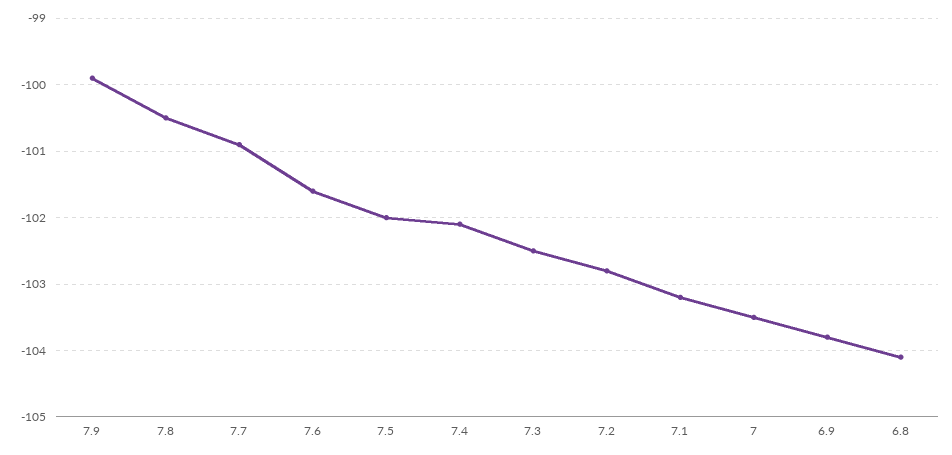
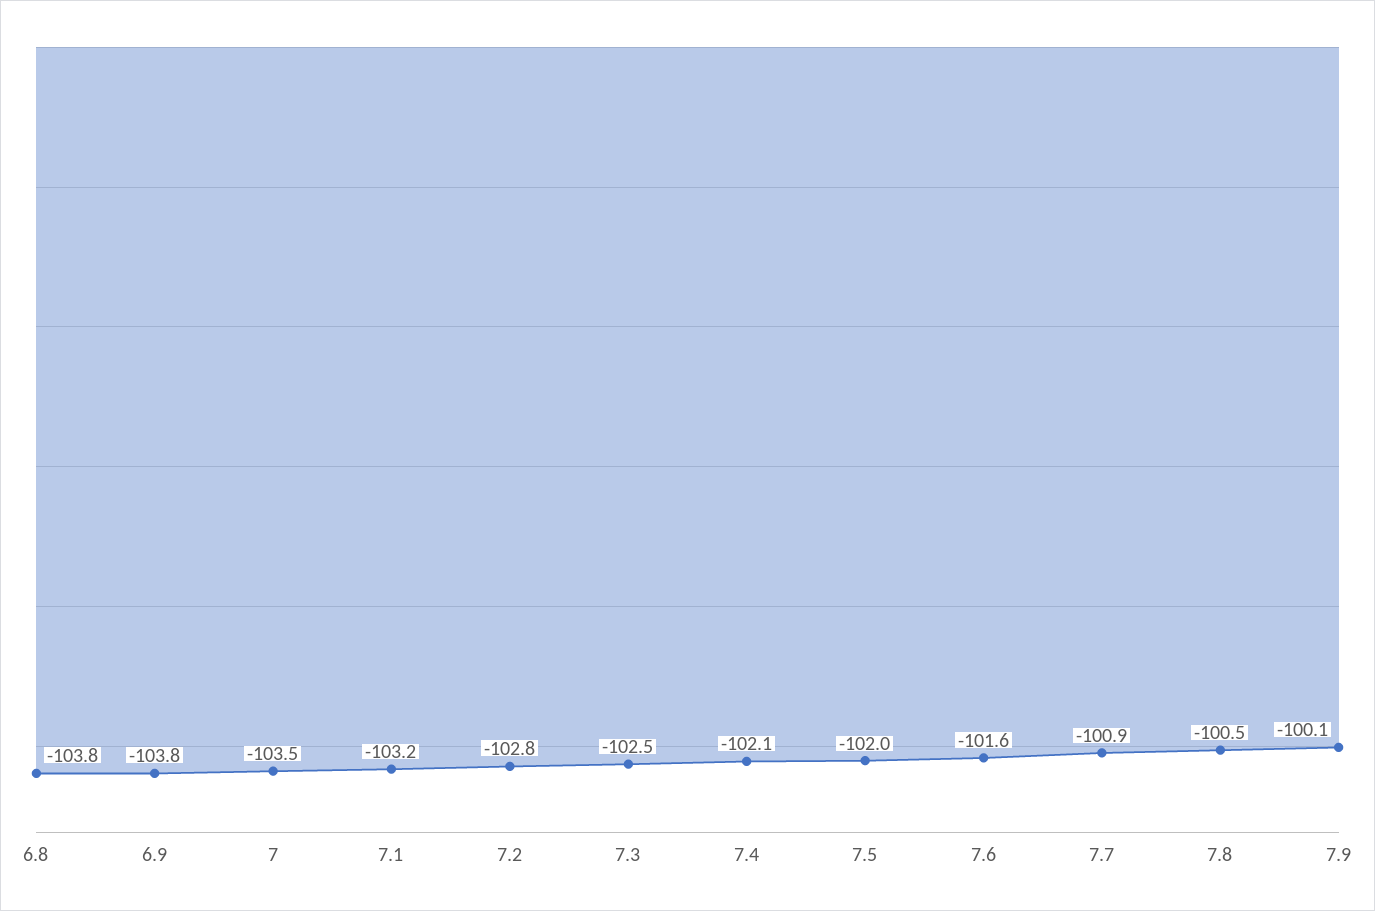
7.9: -99.9 -> -100.1
6.8: -104.1 -> -103.8

